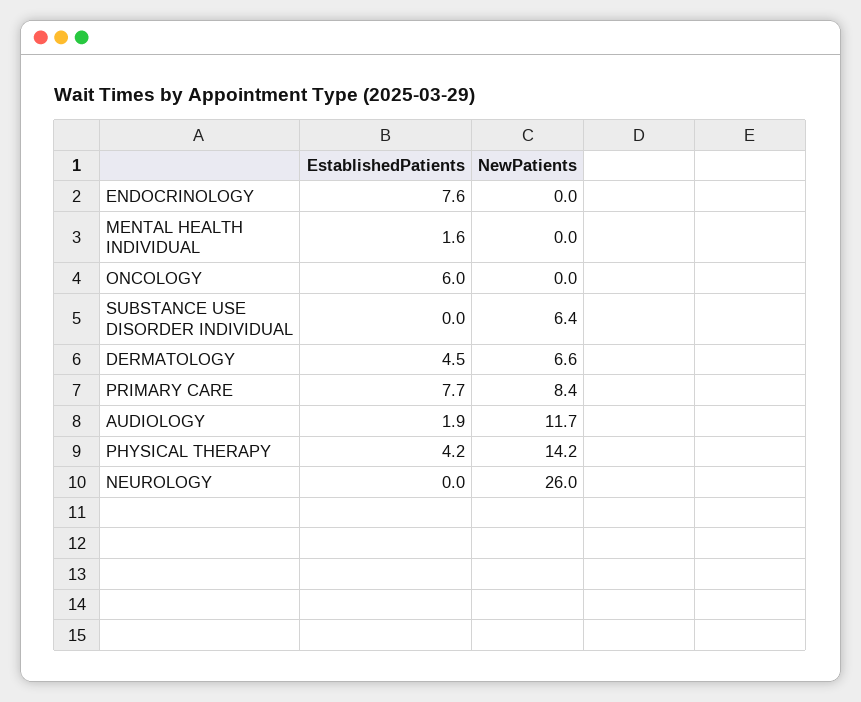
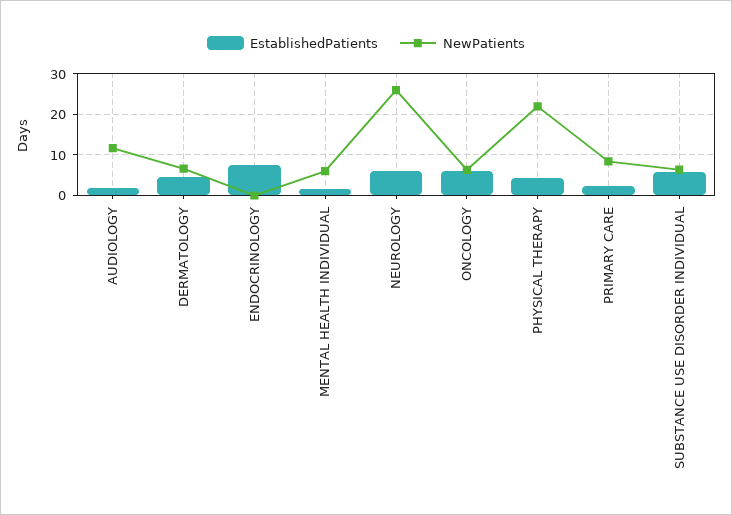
NewPatients, MENTAL HEALTH INDIVIDUAL: 0 -> 6
NewPatients, ONCOLOGY: 0 -> 6
EstablishedPatients, SUBSTANCE USE DISORDER INDIVIDUAL: 0 -> 6
EstablishedPatients, PRIMARY CARE: 7.7 -> 2
NewPatients, PHYSICAL THERAPY: 14.2 -> 22
EstablishedPatients, NEUROLOGY: 0 -> 6

